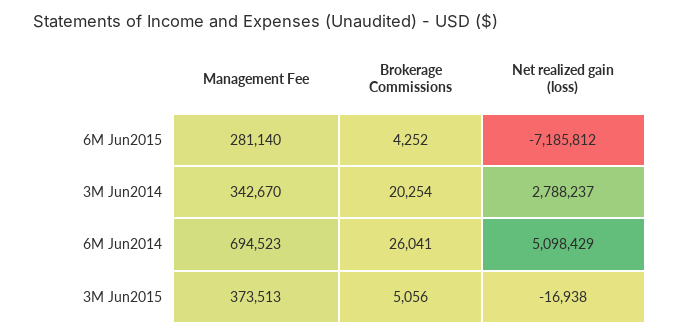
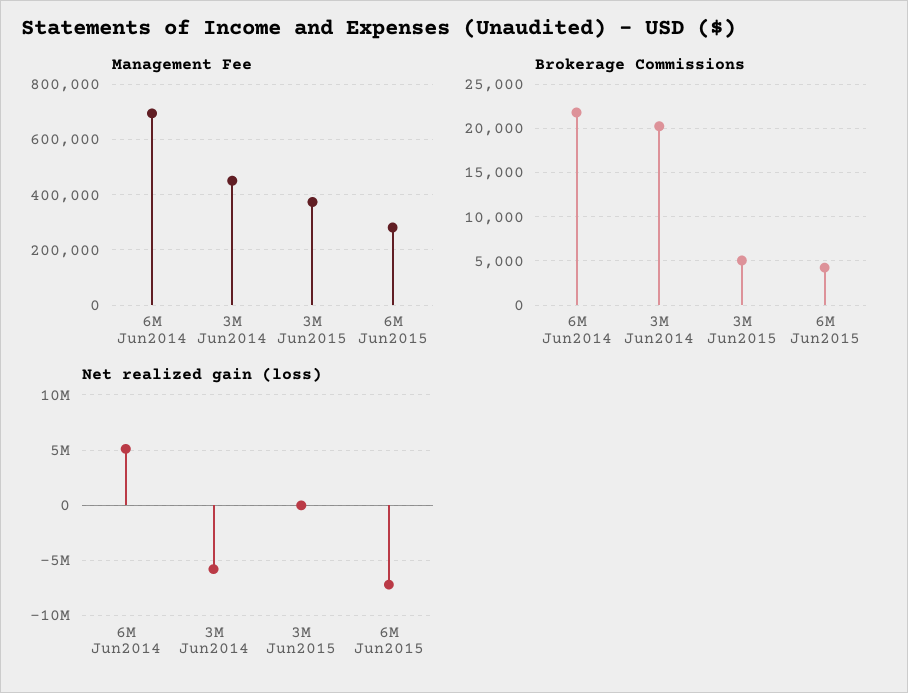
Management Fee, 3M Jun2014: 342670 -> 450000
Net realized gain (loss), 3M Jun2014: 2788237 -> -6000000
Brokerage Commissions, 6M Jun2014: 26041 -> 22000

